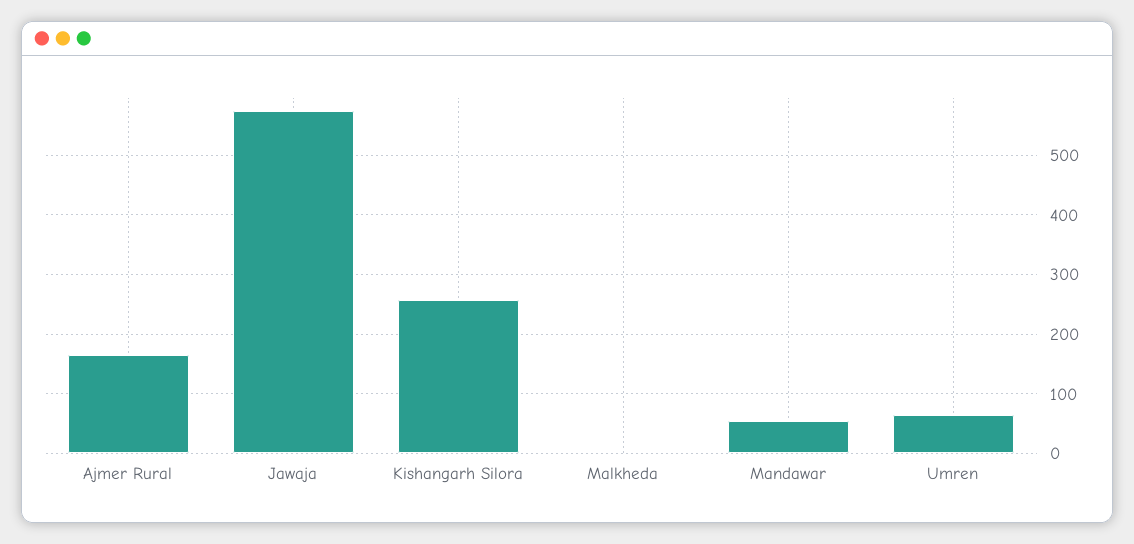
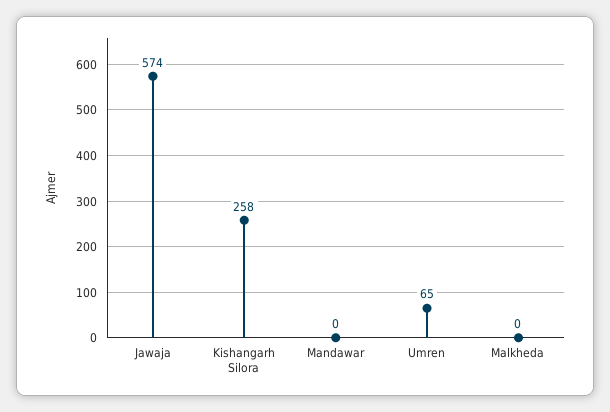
Ajmer Rural: 160 -> none
Mandawar: 60 -> 0

